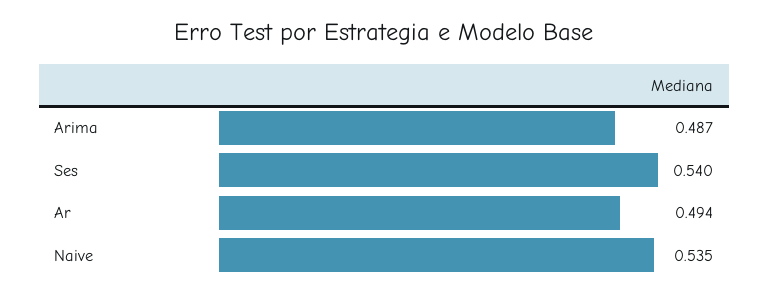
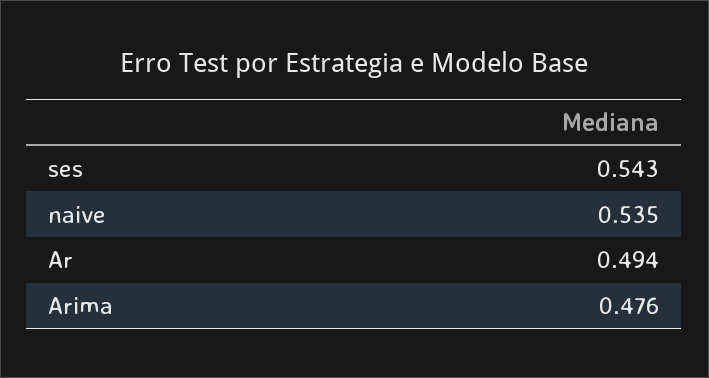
Arima: 0.487 -> 0.476
Ses: 0.54 -> 0.543

